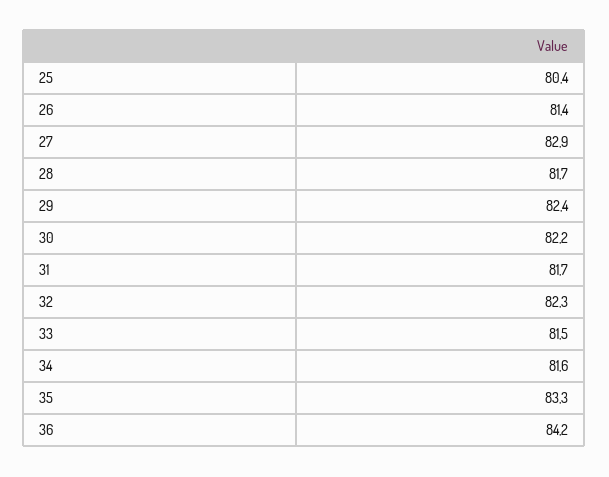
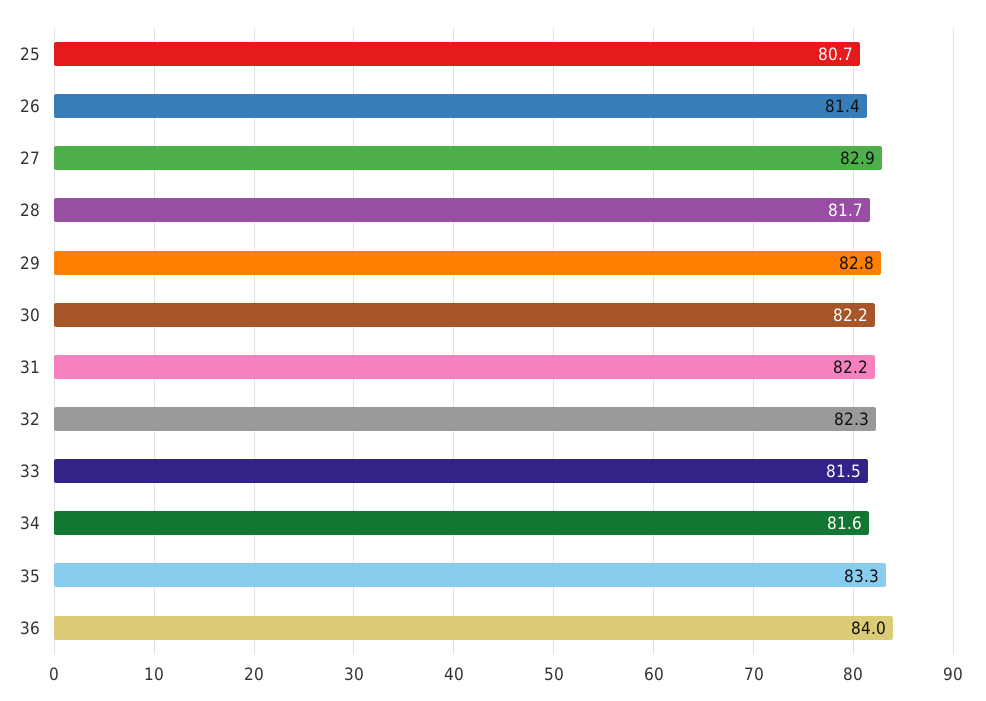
25: 80.4 -> 80.7
29: 82.4 -> 82.8
31: 81.7 -> 82.2
36: 84.2 -> 84

